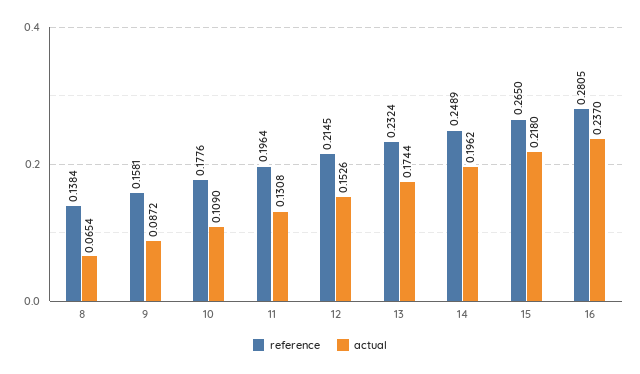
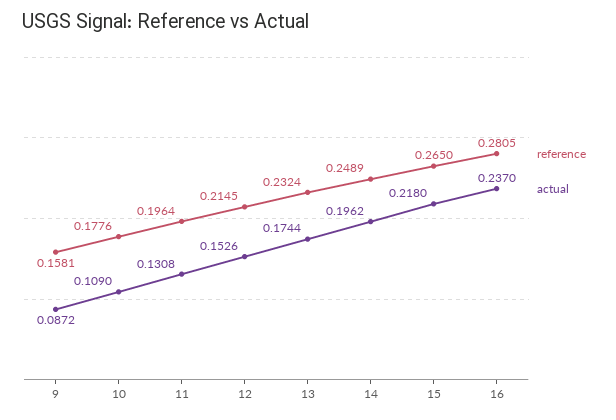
reference, 8: 0.1384 -> none
actual, 8: 0.0654 -> none

